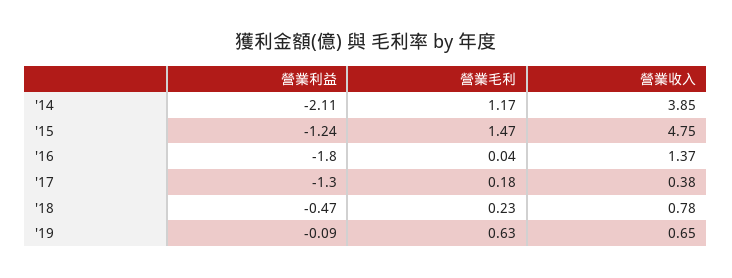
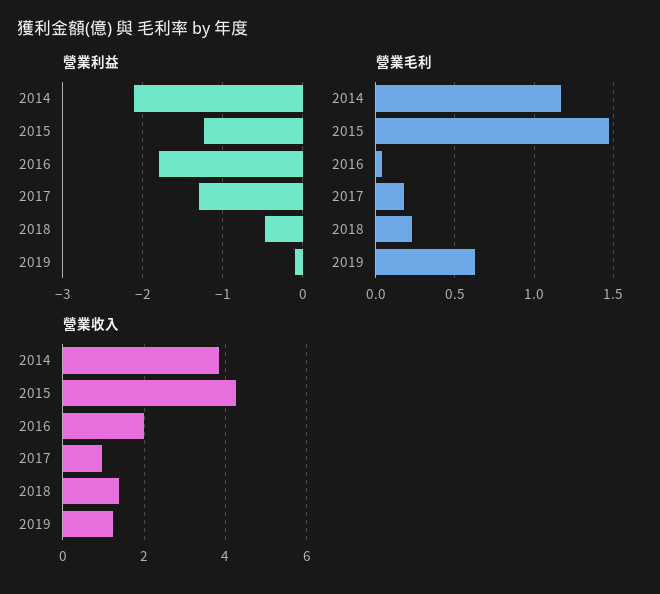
營業收入, '15: 4.75 -> 4.2
營業收入, '16: 1.37 -> 2
營業收入, '17: 0.38 -> 1
營業收入, '18: 0.78 -> 1.4
營業收入, '19: 0.65 -> 1.2

